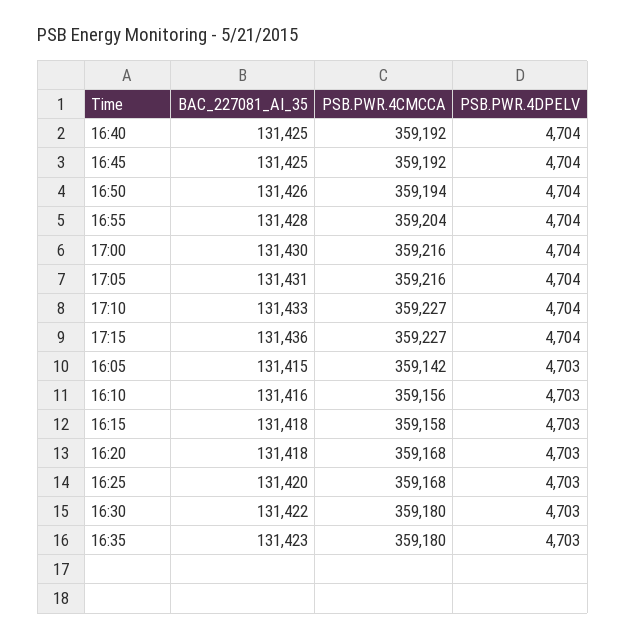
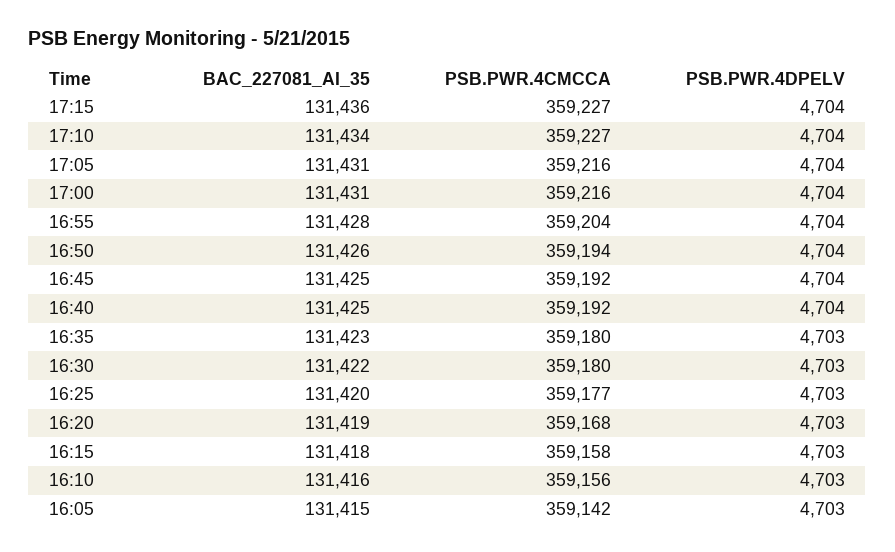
BAC_227081_AI_35, 17:00: 131430 -> 131431
BAC_227081_AI_35, 17:10: 131433 -> 131434
BAC_227081_AI_35, 16:20: 131418 -> 131419
PSB.PWR.4CMCCA, 16:25: 359168 -> 359177

